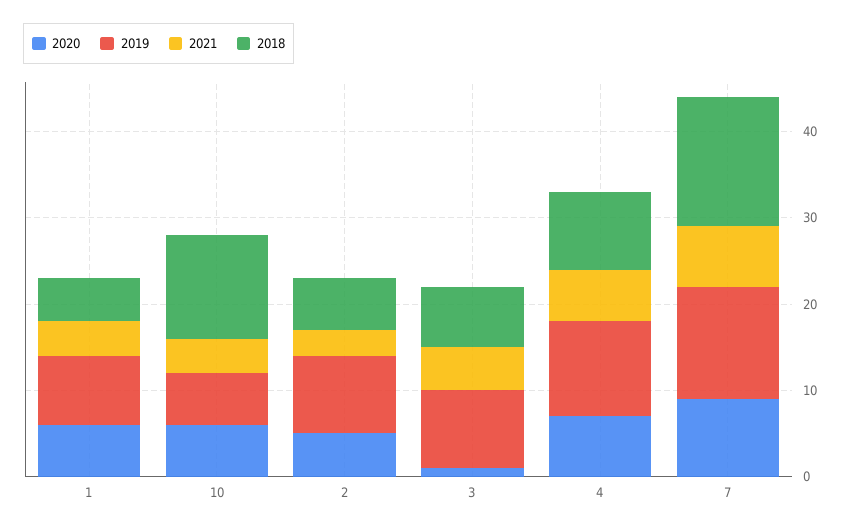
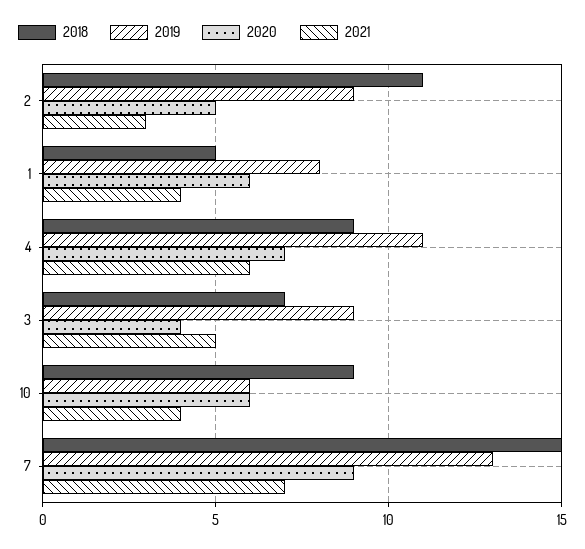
2018, 10: 12 -> 9
2018, 2: 6 -> 11
2020, 3: 1 -> 4

